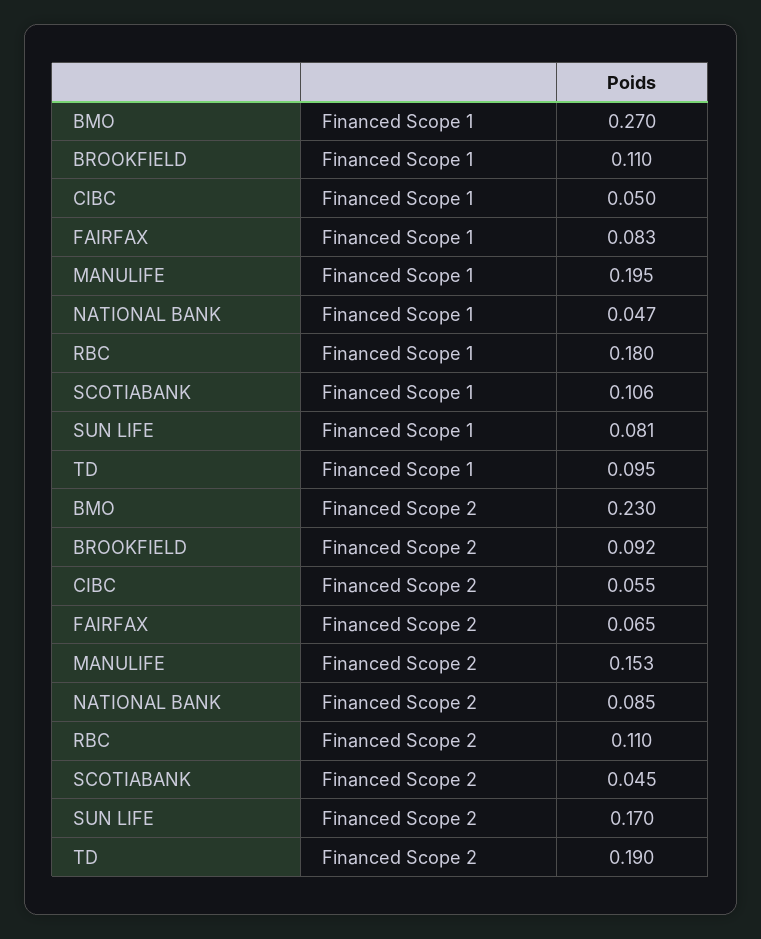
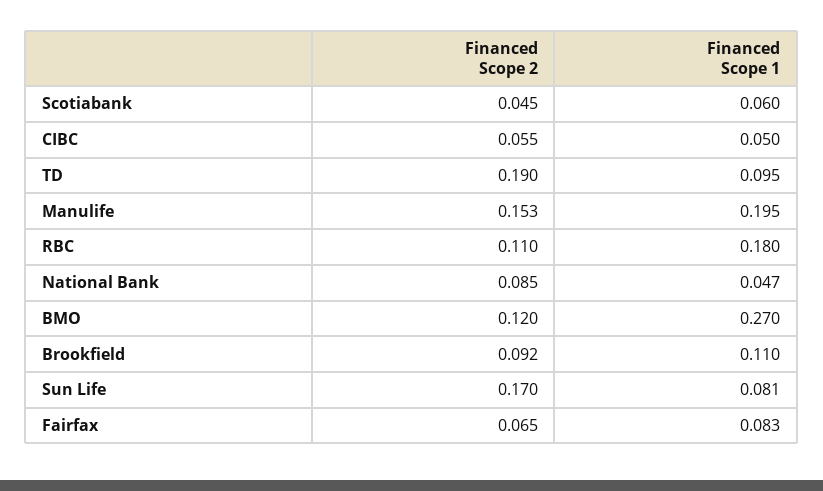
SCOTIABANK, Financed Scope 1: 0.106 -> 0.06
BMO, Financed Scope 2: 0.23 -> 0.12

